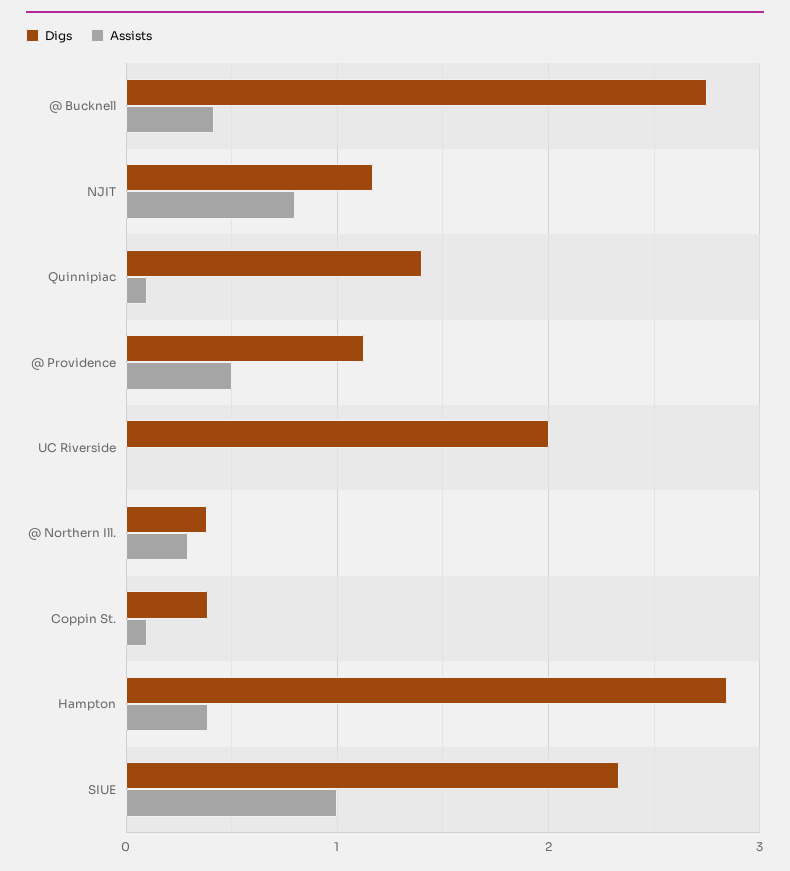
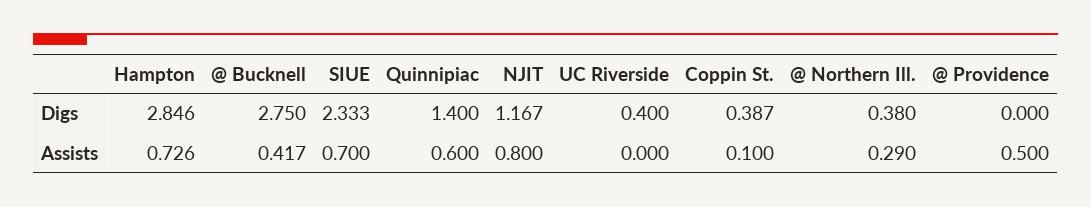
Assists, Quinnipiac: 0.1 -> 0.6
Digs, @ Providence: 1.1 -> 0
Digs, UC Riverside: 2 -> 0.4
Assists, Hampton: 0.4 -> 0.726
Assists, SIUE: 1 -> 0.7

